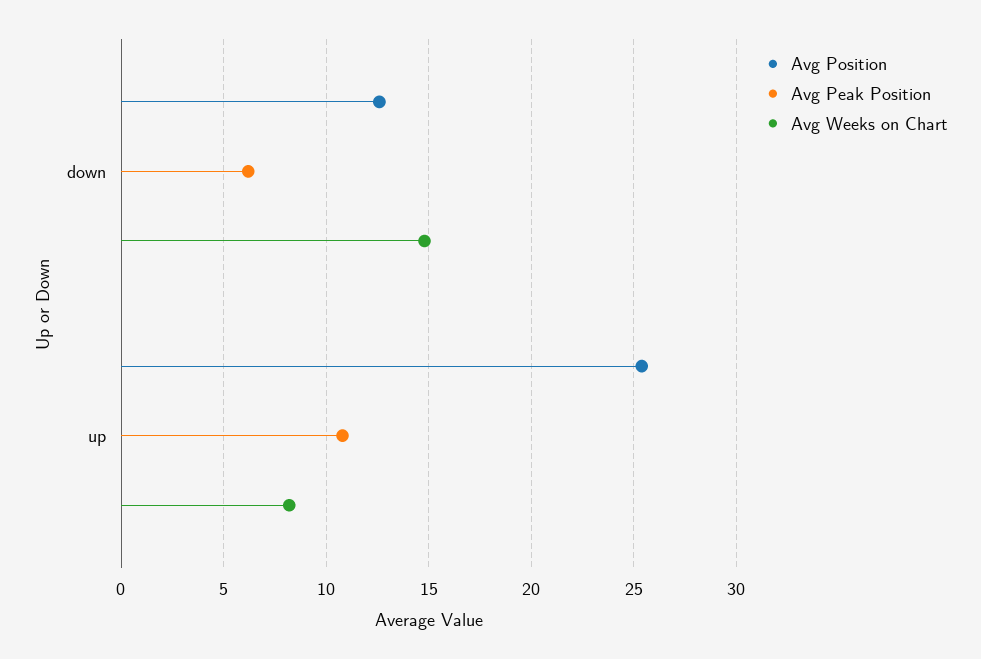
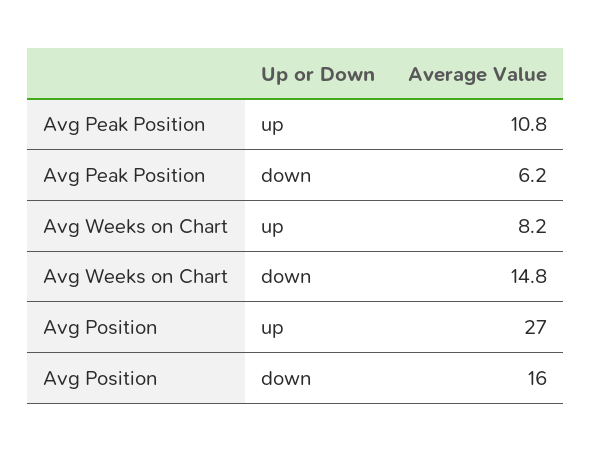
Avg Position, down: 12.5 -> 16
Avg Position, up: 25.5 -> 27

